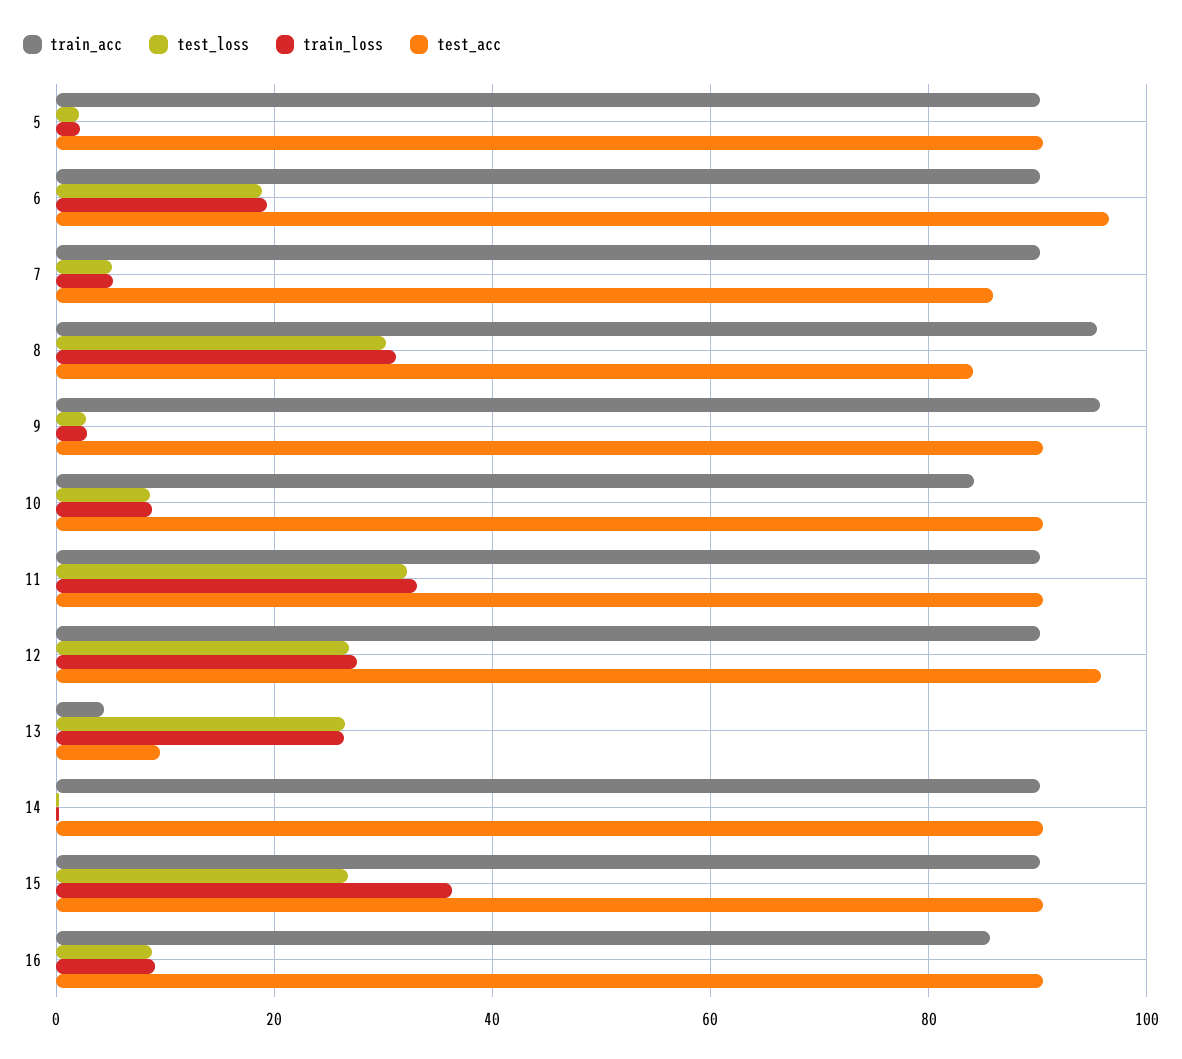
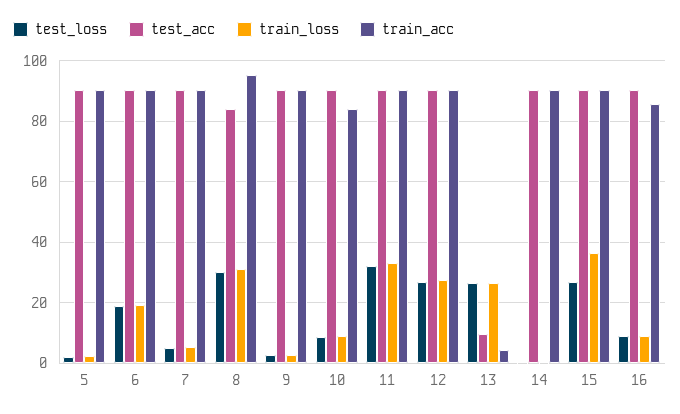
test_acc, 6: 96 -> 90
test_acc, 7: 86 -> 90
train_acc, 9: 96 -> 90
test_acc, 12: 96 -> 90

